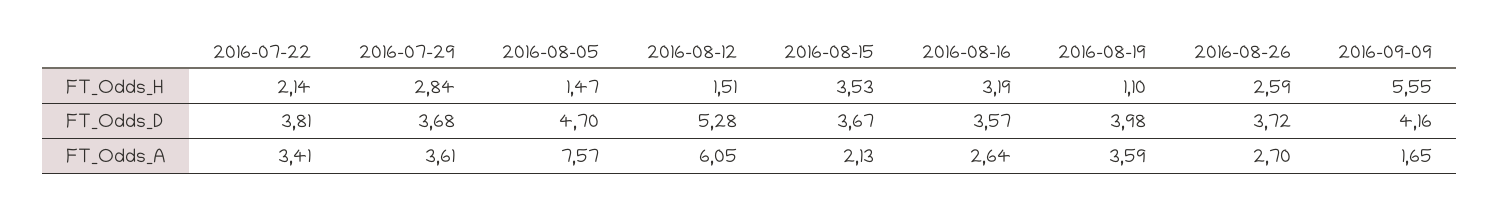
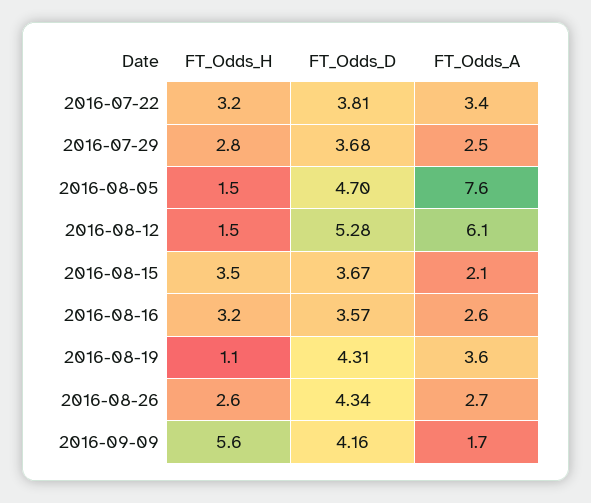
2016-07-22, FT_Odds_H: 2.14 -> 3.2
2016-08-19, FT_Odds_D: 3.98 -> 4.31
2016-08-26, FT_Odds_D: 3.72 -> 4.34
2016-07-29, FT_Odds_A: 3.61 -> 2.5

